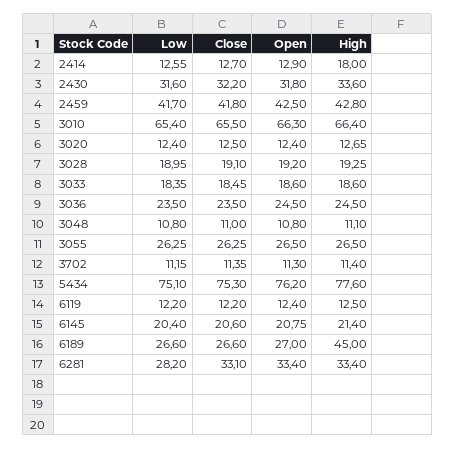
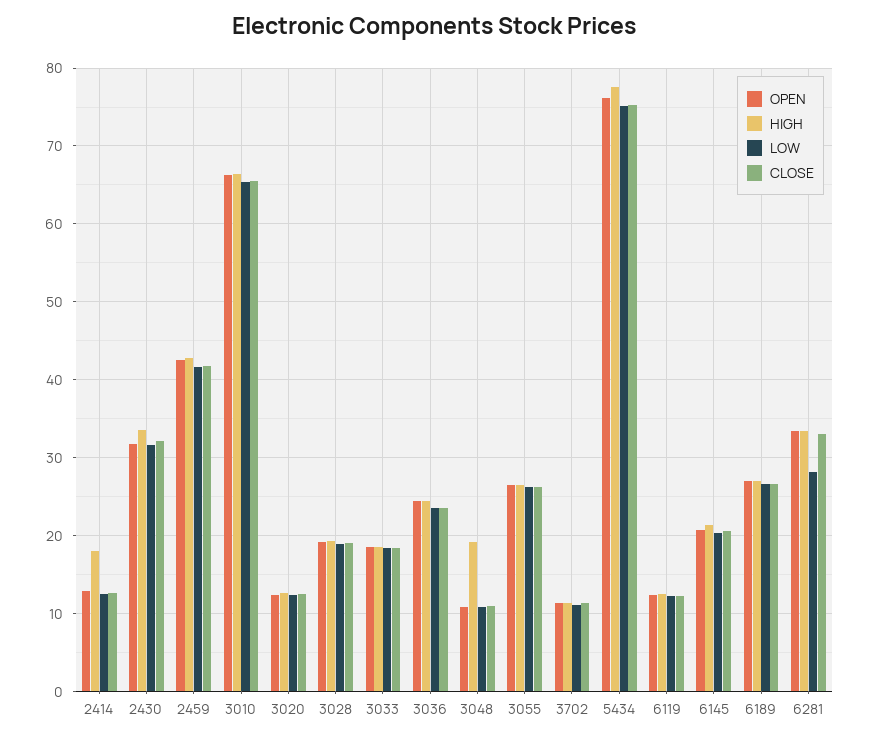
High, 3048: 11.1 -> 19
High, 6189: 45 -> 27

